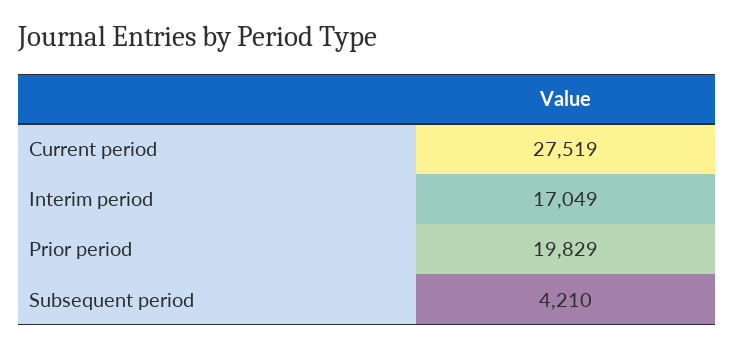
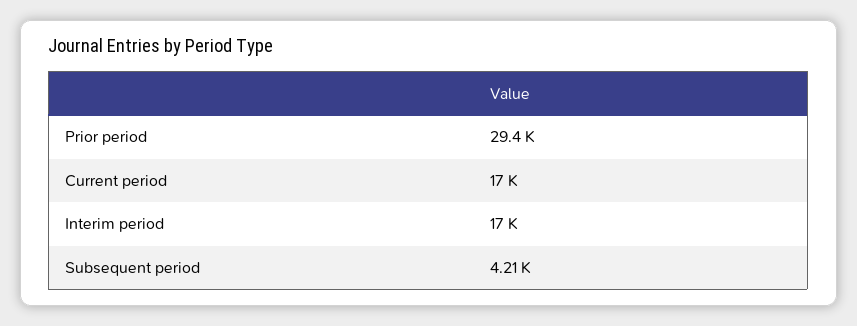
Current period: 27519 -> 17000
Prior period: 19829 -> 29400

